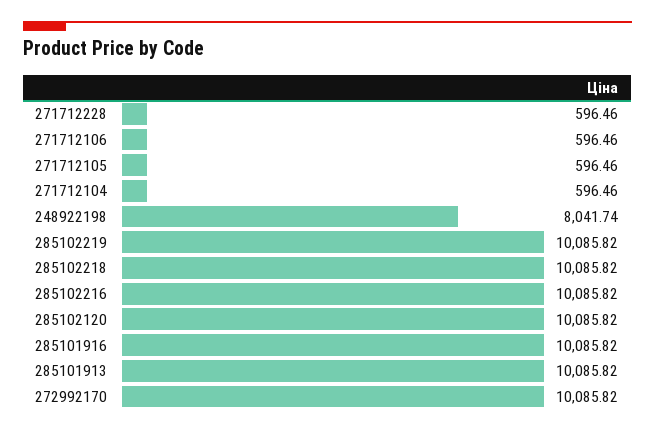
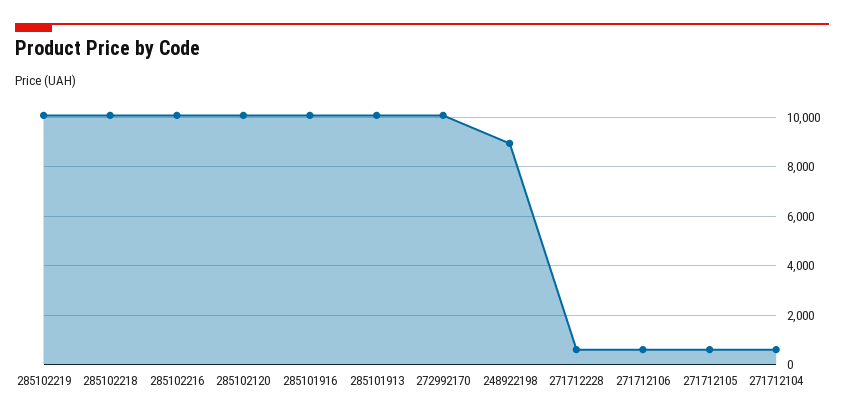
248922198: 8041.74 -> 9000

